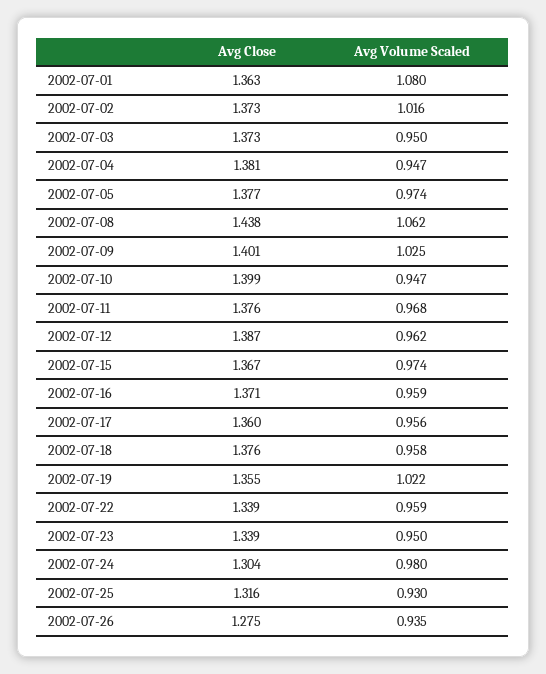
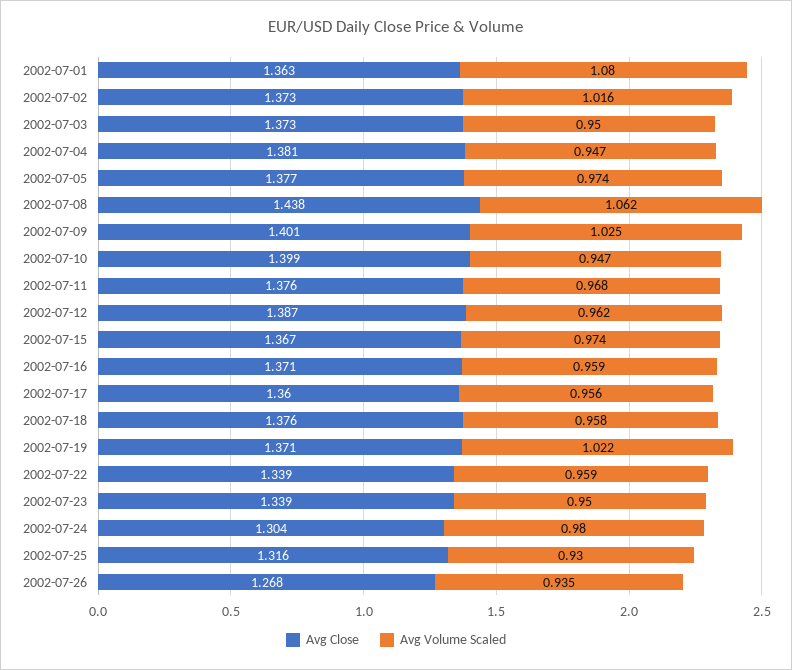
Avg Close, 2002-07-19: 1.355 -> 1.371
Avg Close, 2002-07-26: 1.275 -> 1.268

